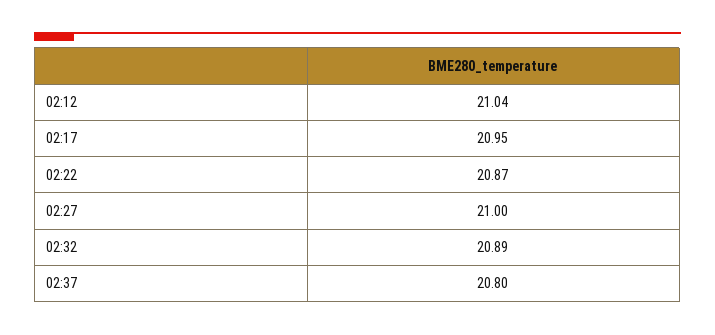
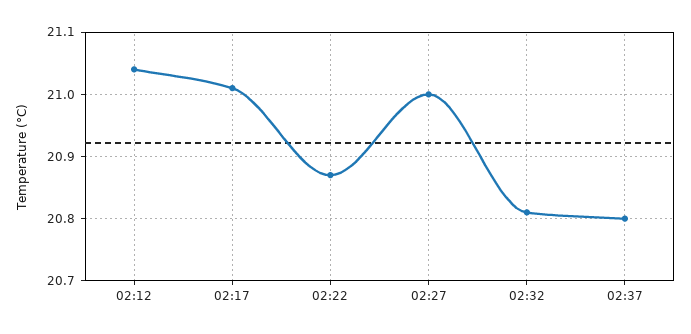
02:17: 20.95 -> 21.01
02:32: 20.89 -> 20.81

